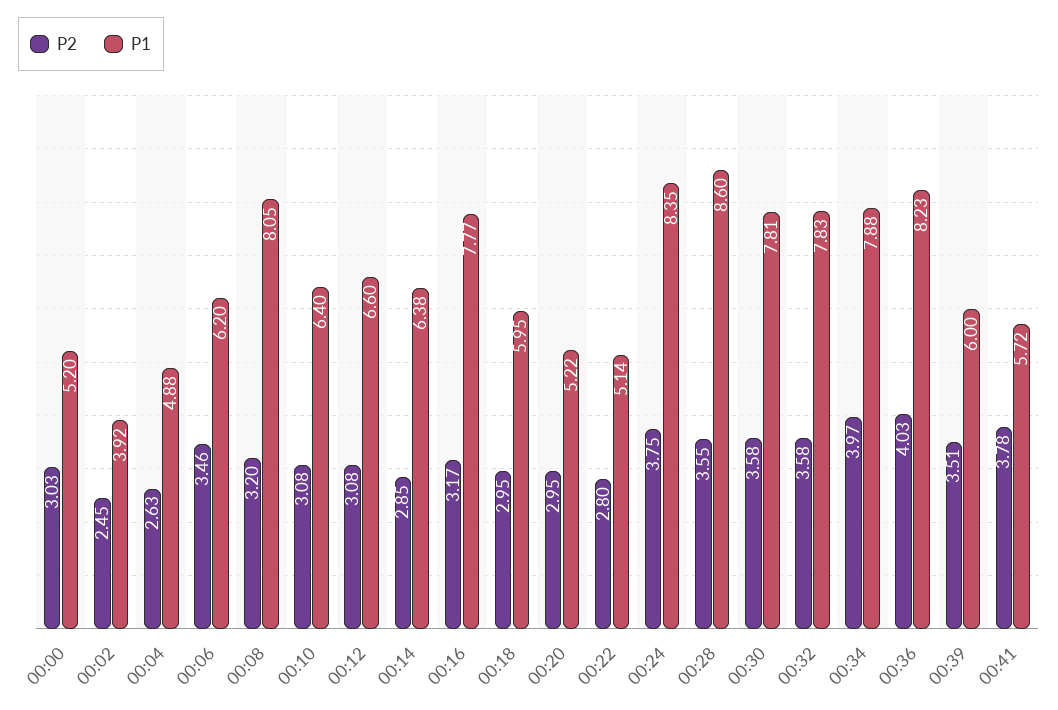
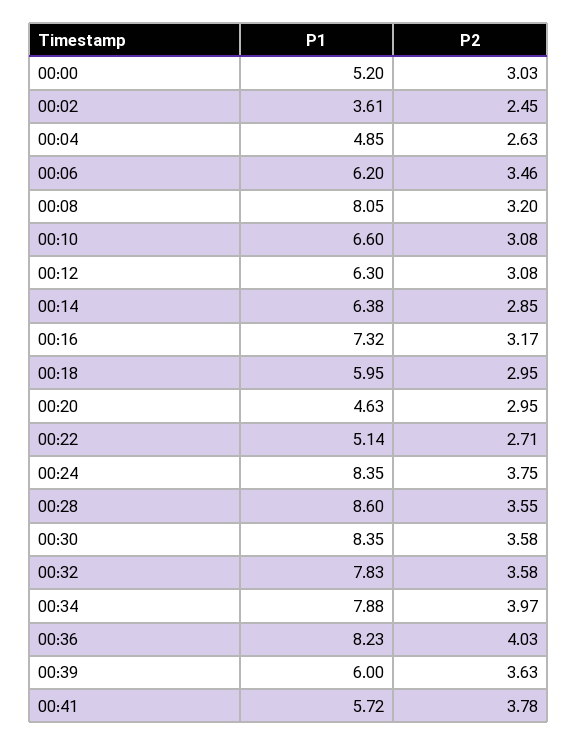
P1, 00:02: 3.92 -> 3.61
P1, 00:04: 4.88 -> 4.85
P1, 00:10: 6.4 -> 6.6
P1, 00:12: 6.6 -> 6.3
P1, 00:16: 7.77 -> 7.32
P1, 00:20: 5.22 -> 4.63
P2, 00:22: 2.8 -> 2.71
P1, 00:30: 7.81 -> 8.35
P2, 00:39: 3.51 -> 3.63

